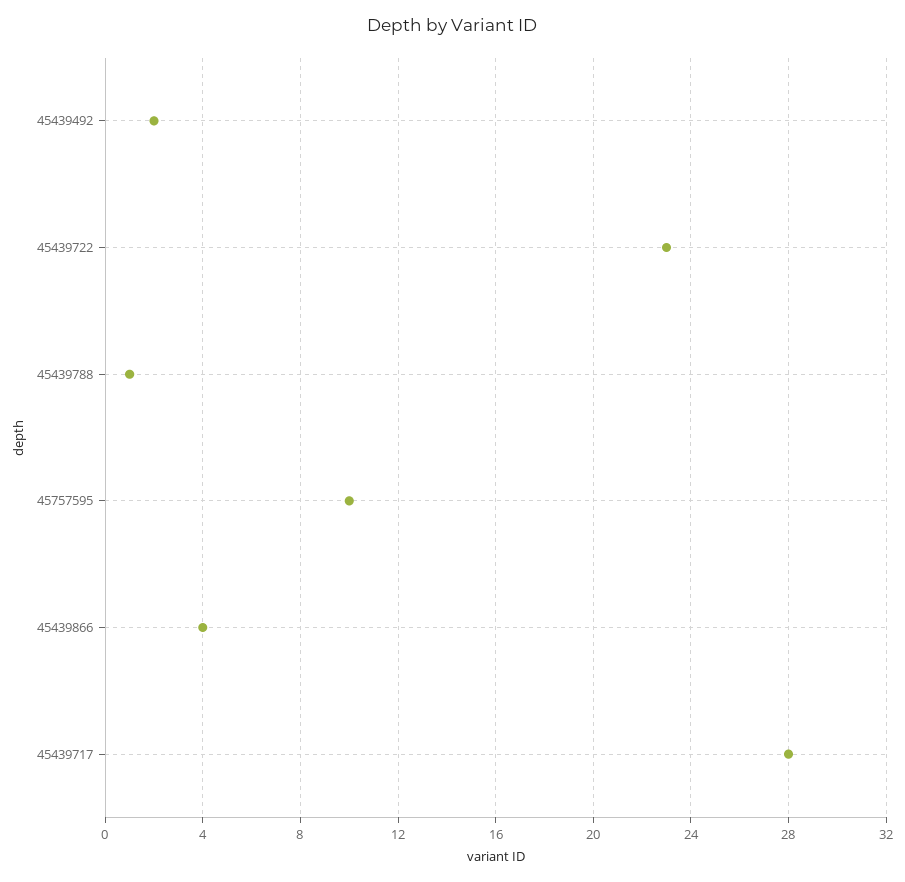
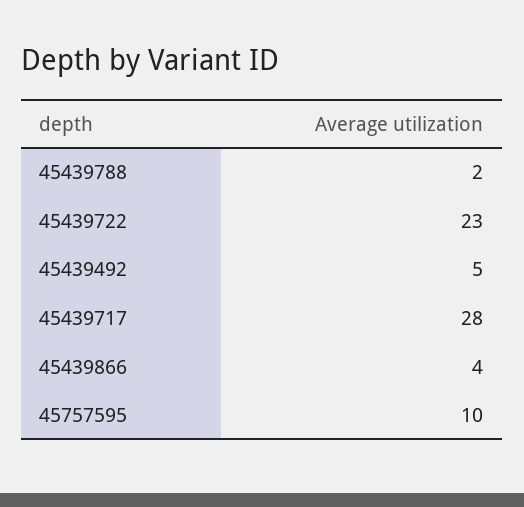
45439492: 2 -> 5
45439788: 1 -> 2

